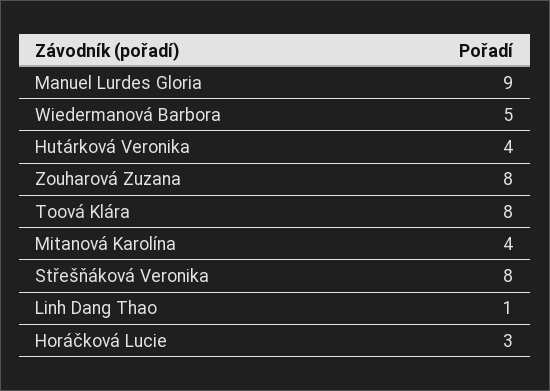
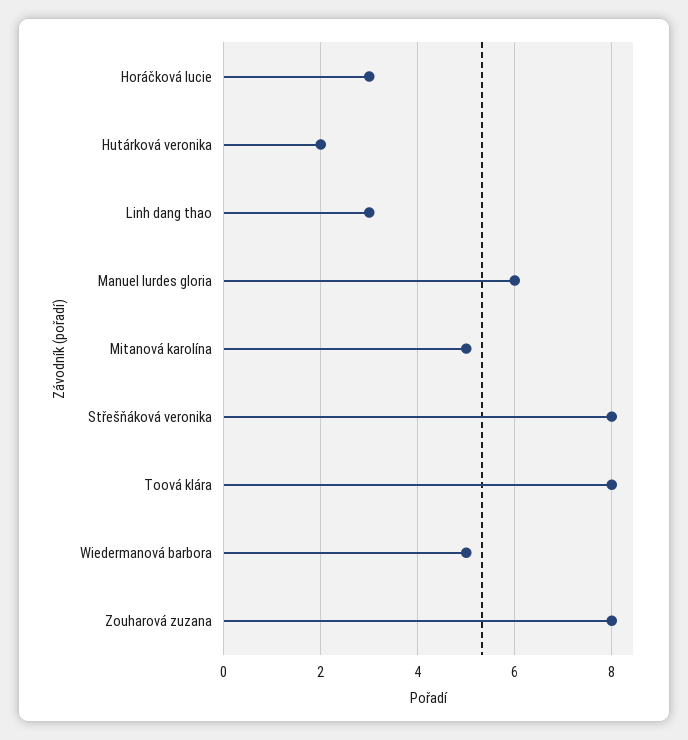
Manuel Lurdes Gloria: 9 -> 6
Hutárková Veronika: 4 -> 2
Mitanová Karolína: 4 -> 5
Linh Dang Thao: 1 -> 3

